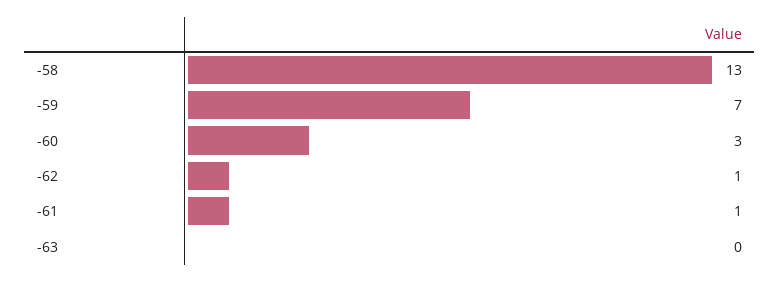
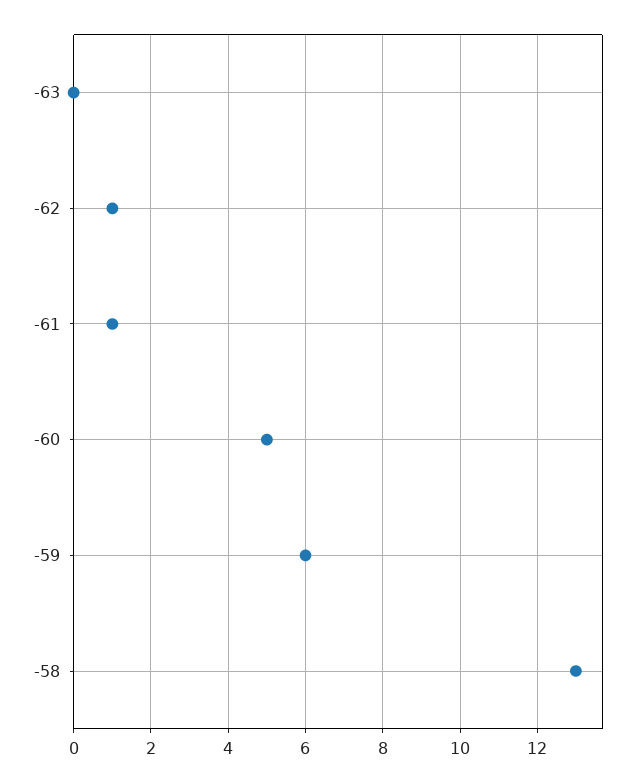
-59: 7 -> 6
-60: 3 -> 5

